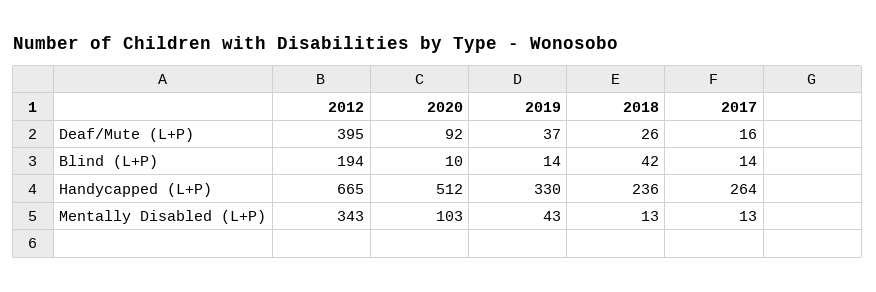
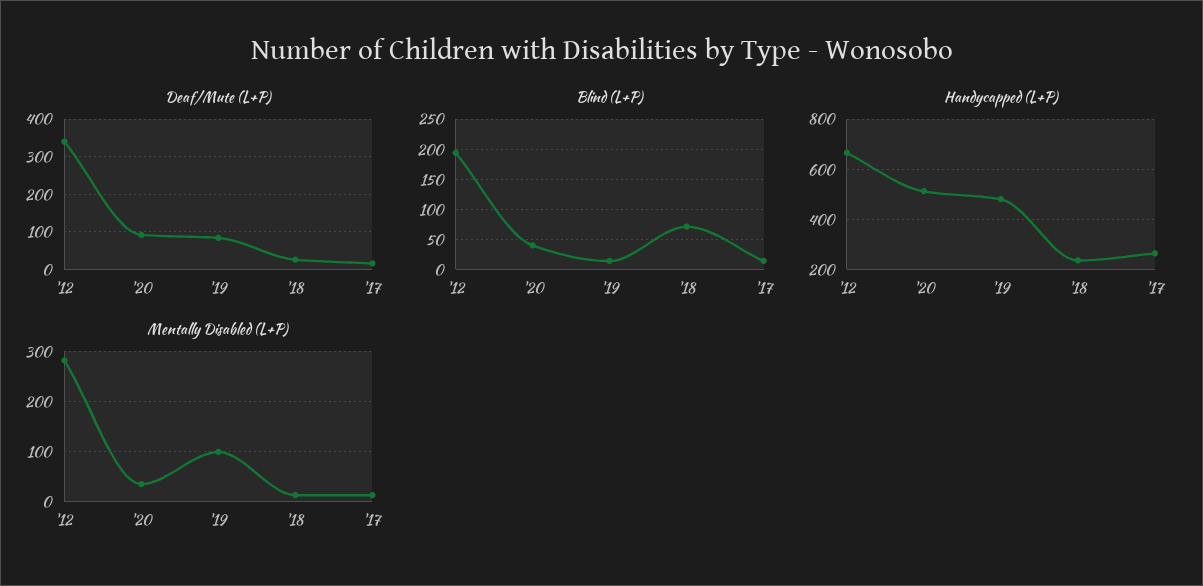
Deaf/Mute (L+P), 2012: 395 -> 340
Deaf/Mute (L+P), 2019: 37 -> 80
Blind (L+P), 2020: 10 -> 40
Blind (L+P), 2018: 42 -> 70
Handycapped (L+P), 2019: 330 -> 475
Mentally Disabled (L+P), 2012: 343 -> 280
Mentally Disabled (L+P), 2020: 103 -> 40
Mentally Disabled (L+P), 2019: 43 -> 100

